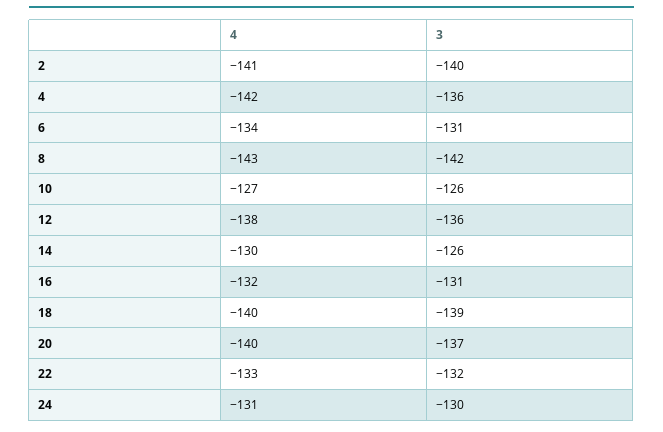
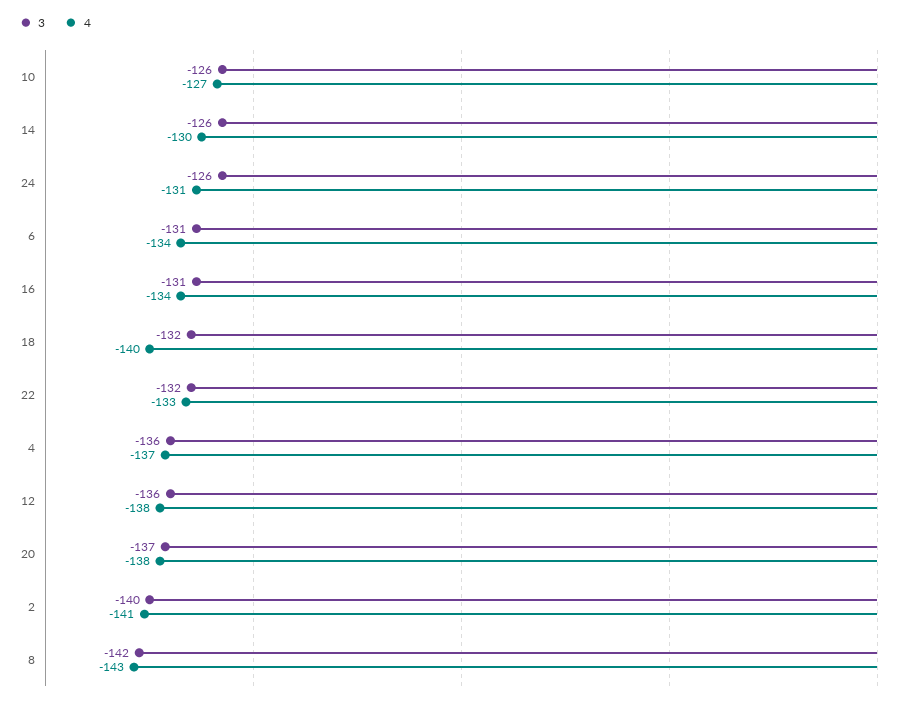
4, 4: -142 -> -137
4, 16: -132 -> -134
3, 18: -139 -> -132
4, 20: -140 -> -138
3, 24: -130 -> -126

